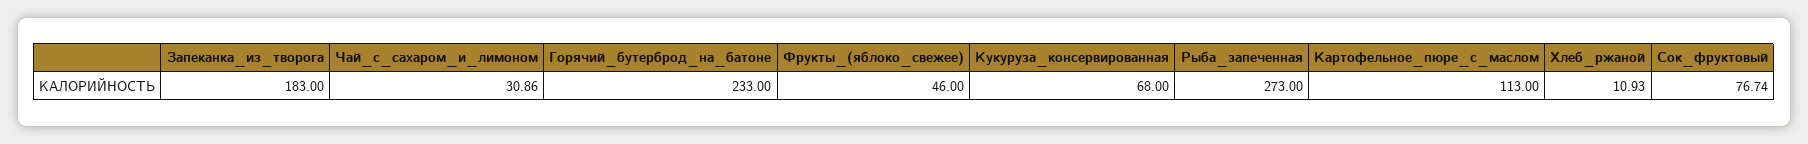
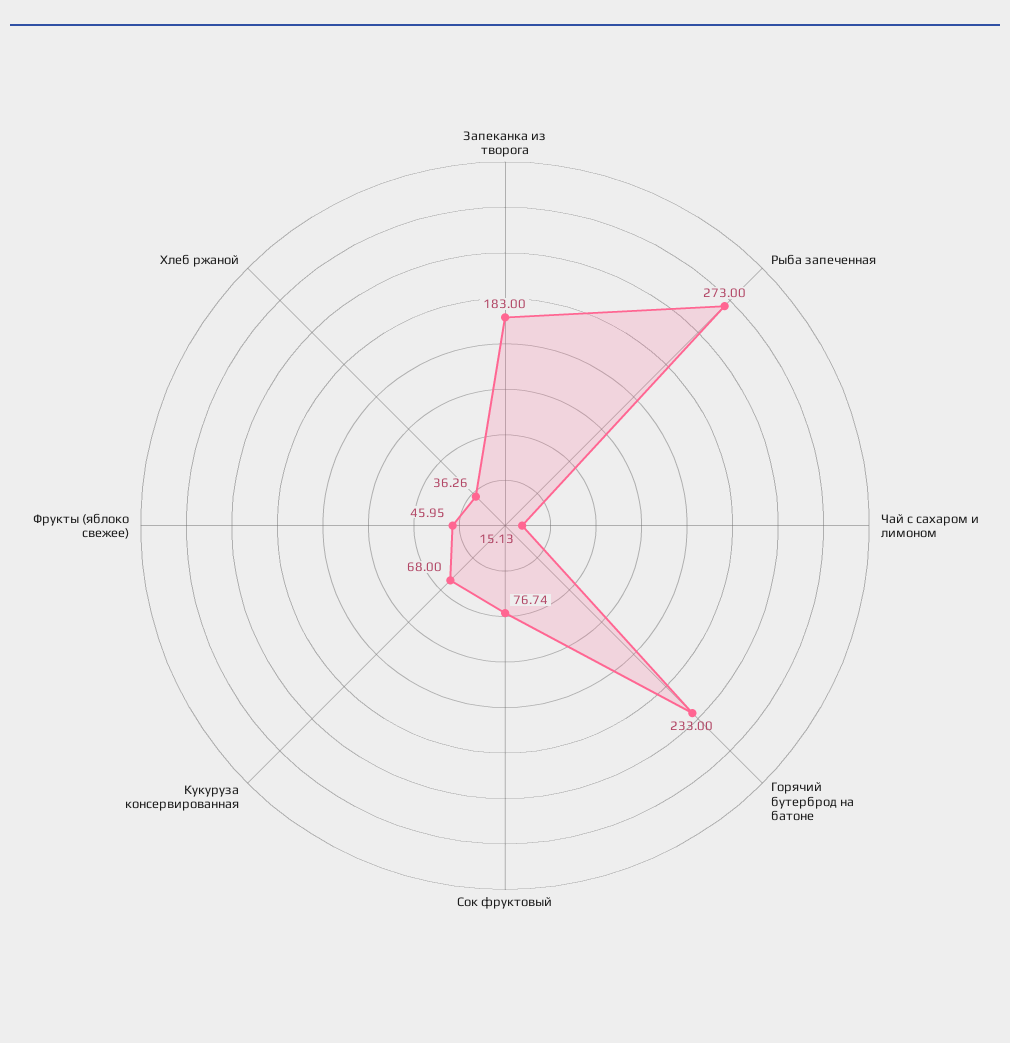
Чай_с_сахаром_и_лимоном: 30.86 -> 15.13
Фрукты_(яблоко_свежее): 46 -> 45.95
Картофельное_пюре_с_маслом: 113 -> none
Хлеб_ржаной: 10.93 -> 36.26

